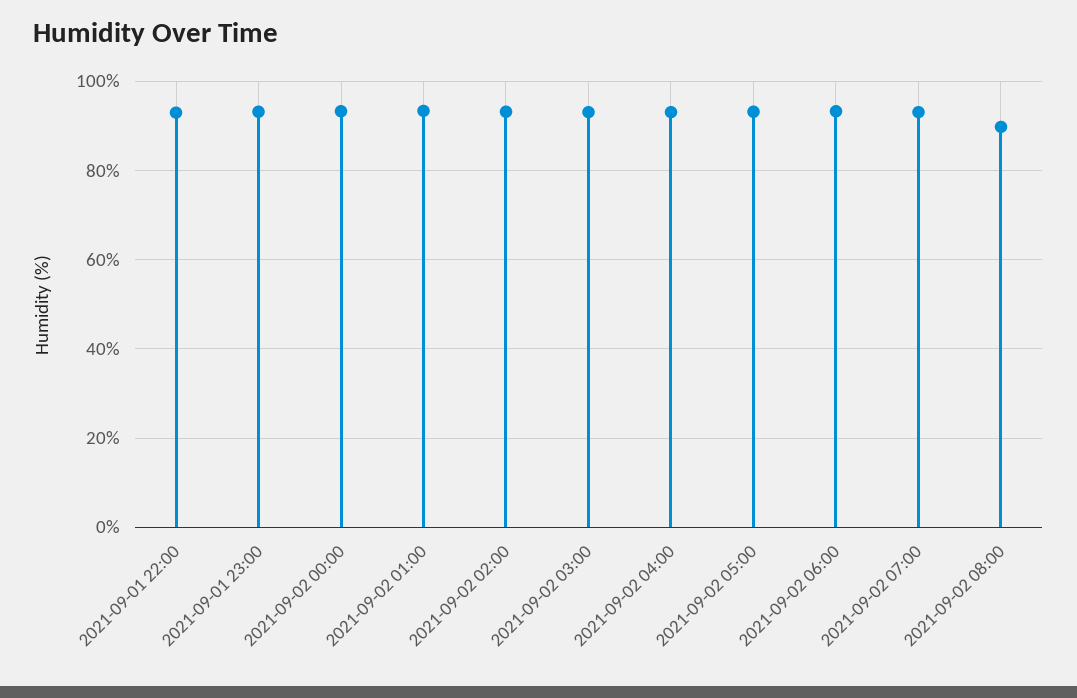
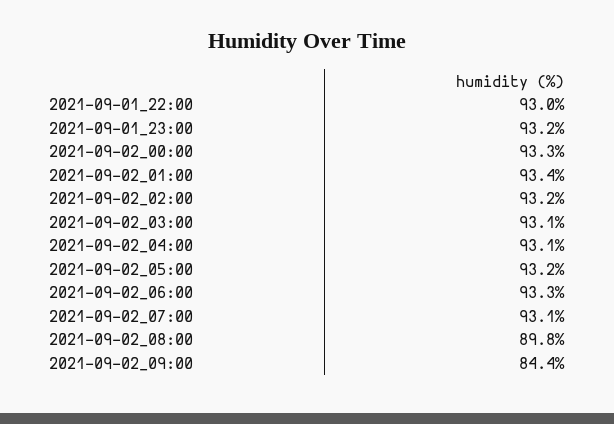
2021-09-02_09:00: none -> 84.4

